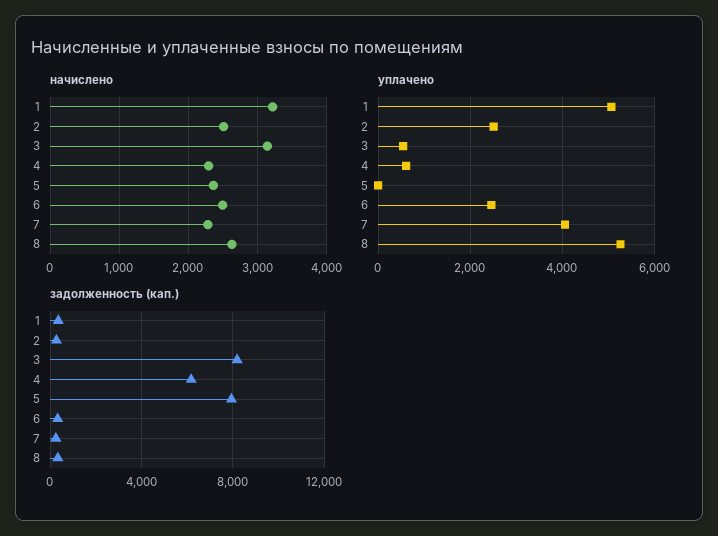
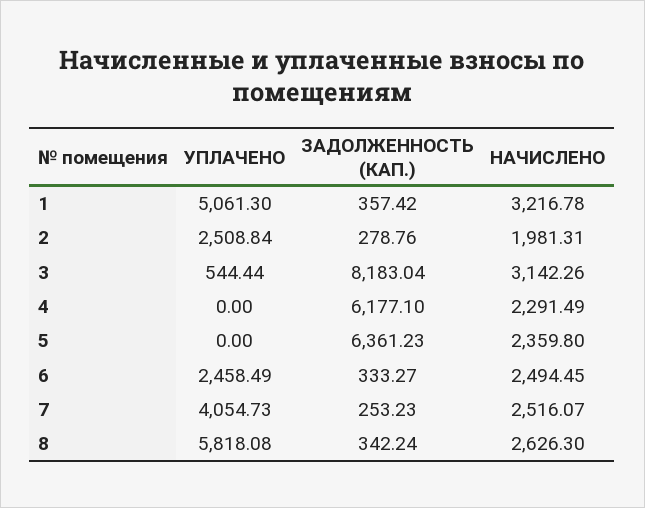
начислено, 2: 2500 -> 1981.31
начислено, 7: 2300 -> 2516.07
уплачено, 4: 600 -> 0
уплачено, 8: 5200 -> 5818.08
задолженность (кап.), 5: 8000 -> 6361.23

